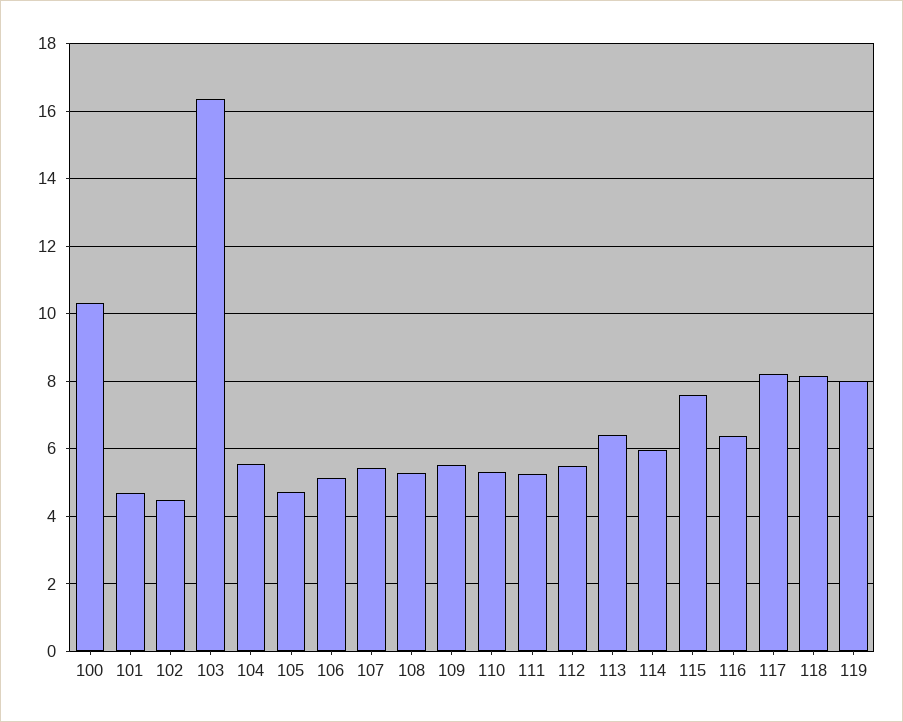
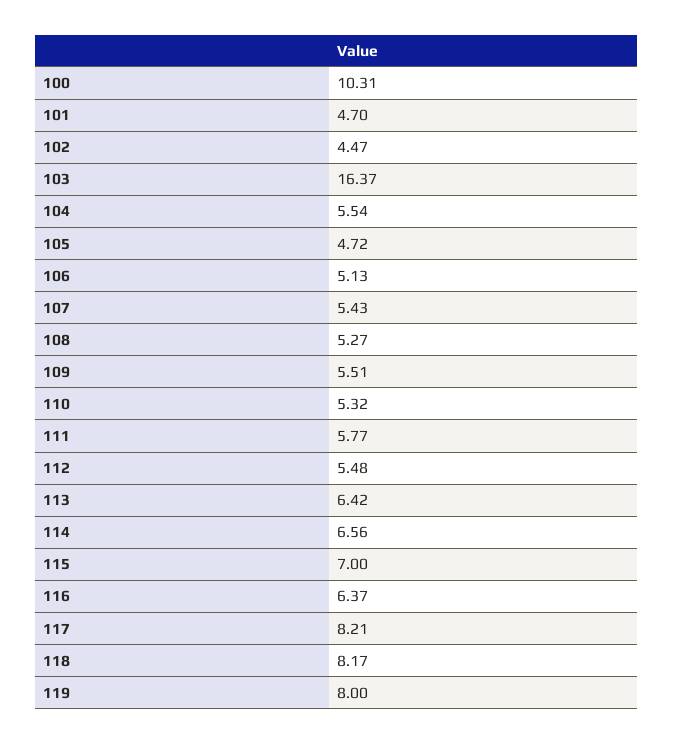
111: 5.2 -> 5.77
114: 6 -> 6.56
115: 7.6 -> 7

